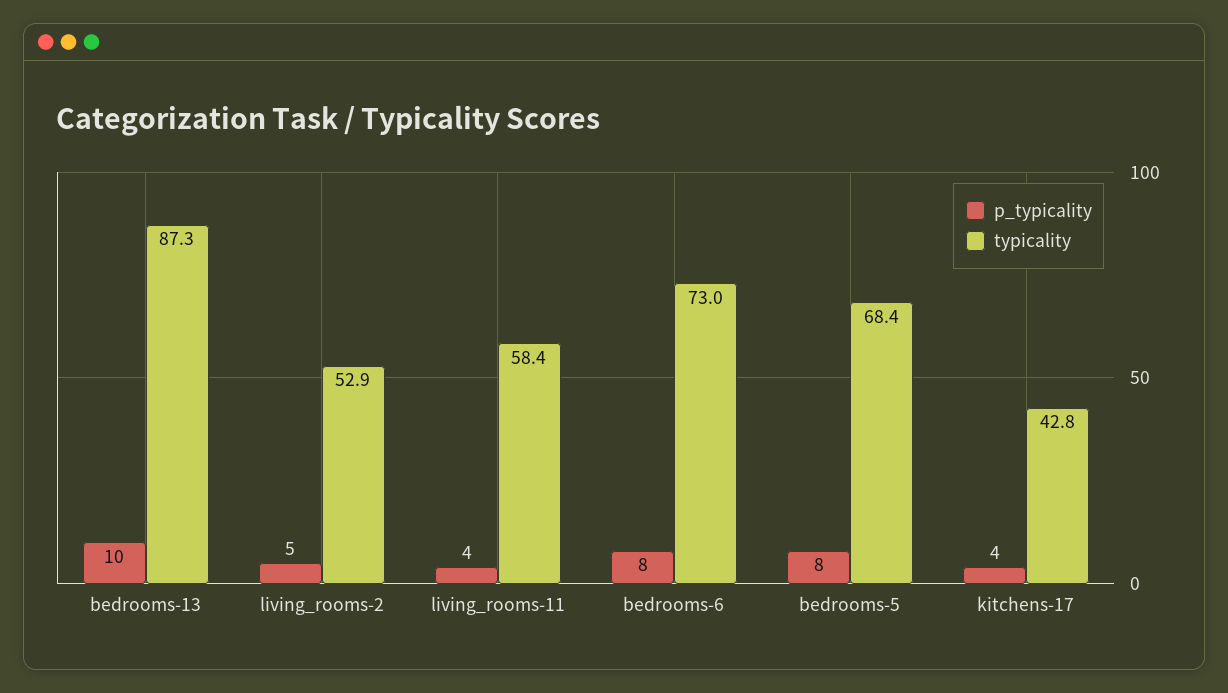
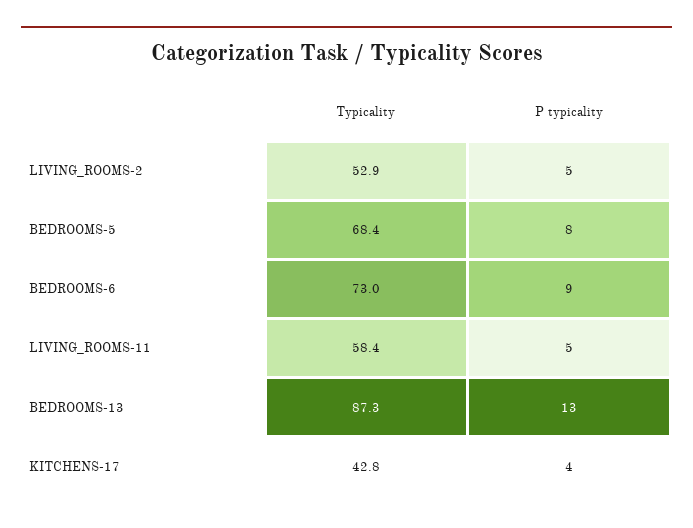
p_typicality, bedrooms-13: 10 -> 13
p_typicality, living_rooms-11: 4 -> 5
p_typicality, bedrooms-6: 8 -> 9

